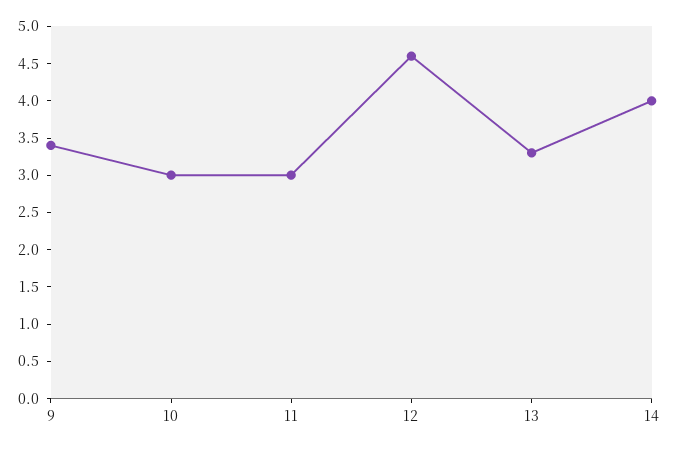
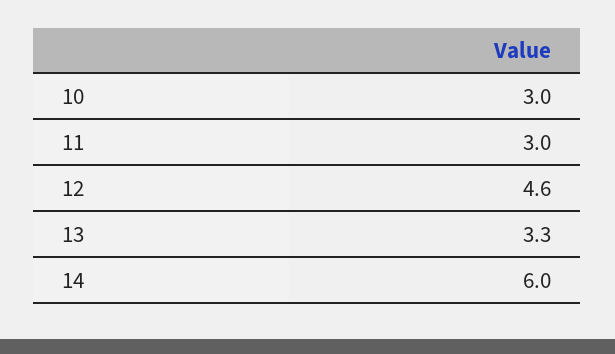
9: 3.5 -> none
14: 4 -> 6

